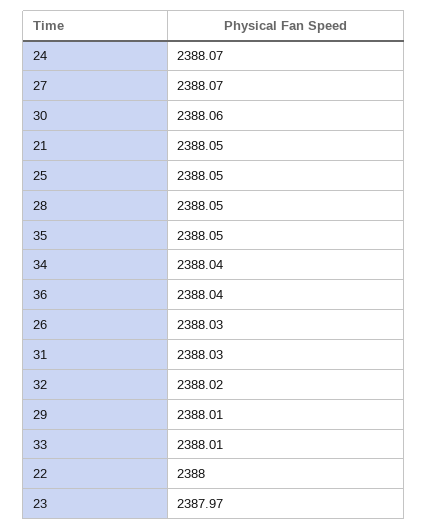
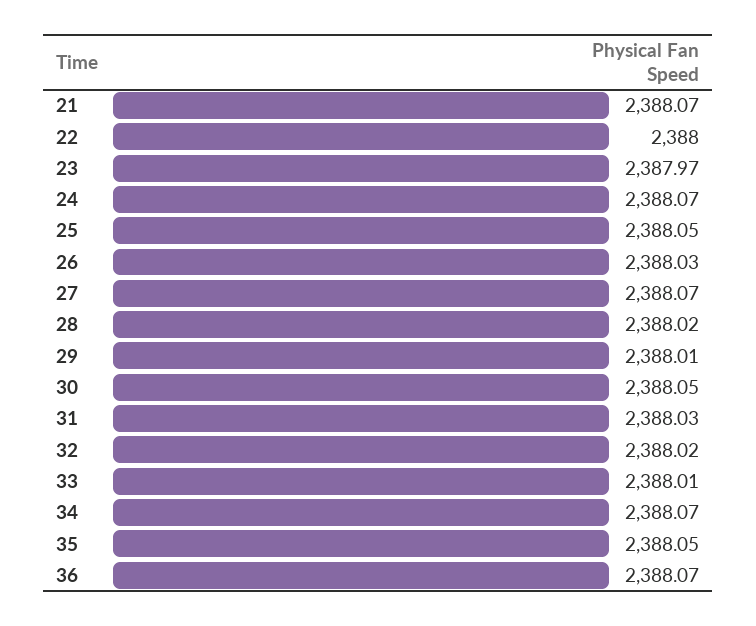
30: 2388.06 -> 2388.05
21: 2388.05 -> 2388.07
28: 2388.05 -> 2388.02
34: 2388.04 -> 2388.07
36: 2388.04 -> 2388.07

